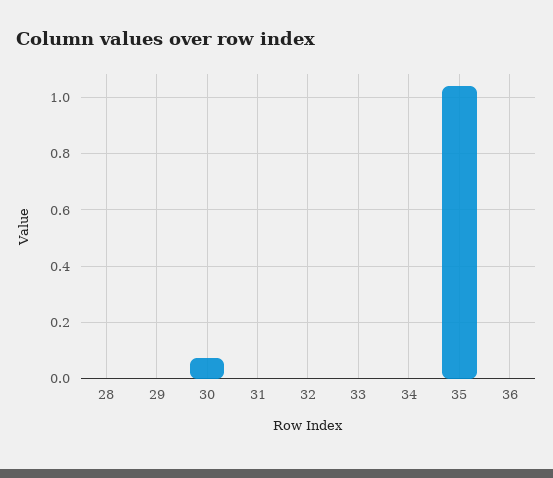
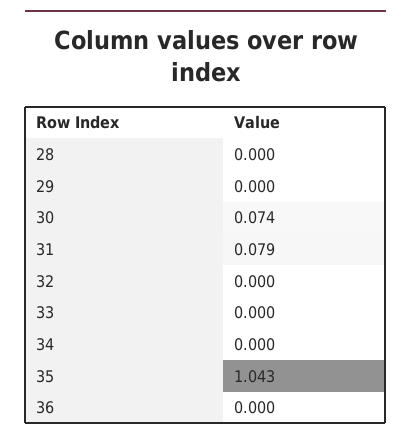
31: 0 -> 0.079

